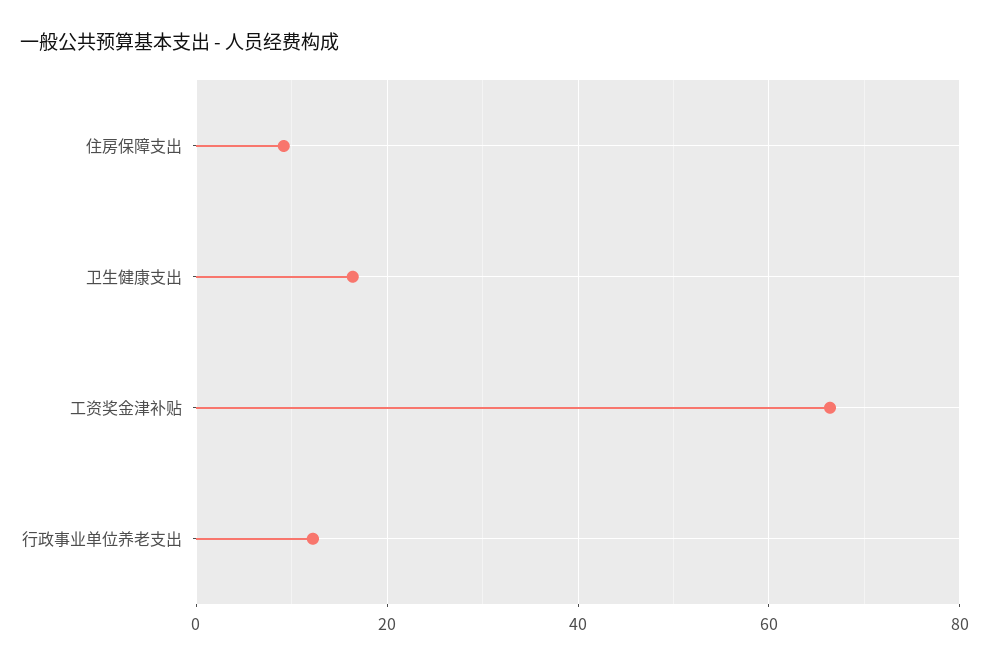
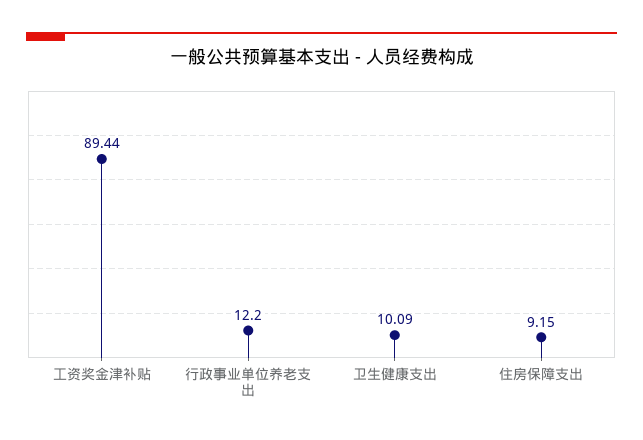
卫生健康支出: 16 -> 10.09
工资奖金津补贴: 66 -> 89.44

